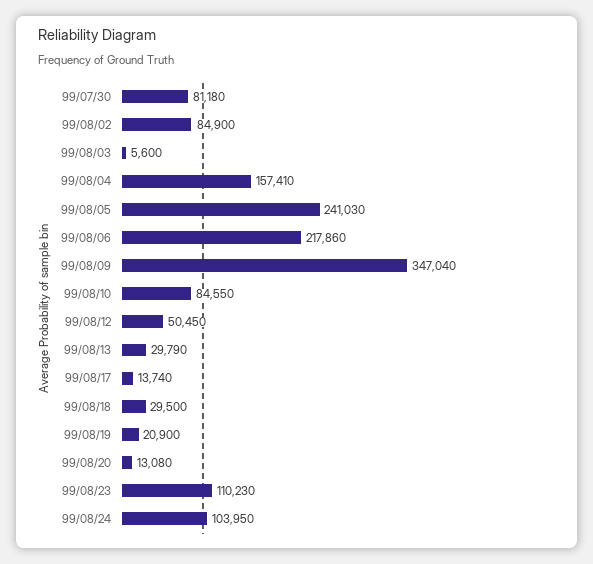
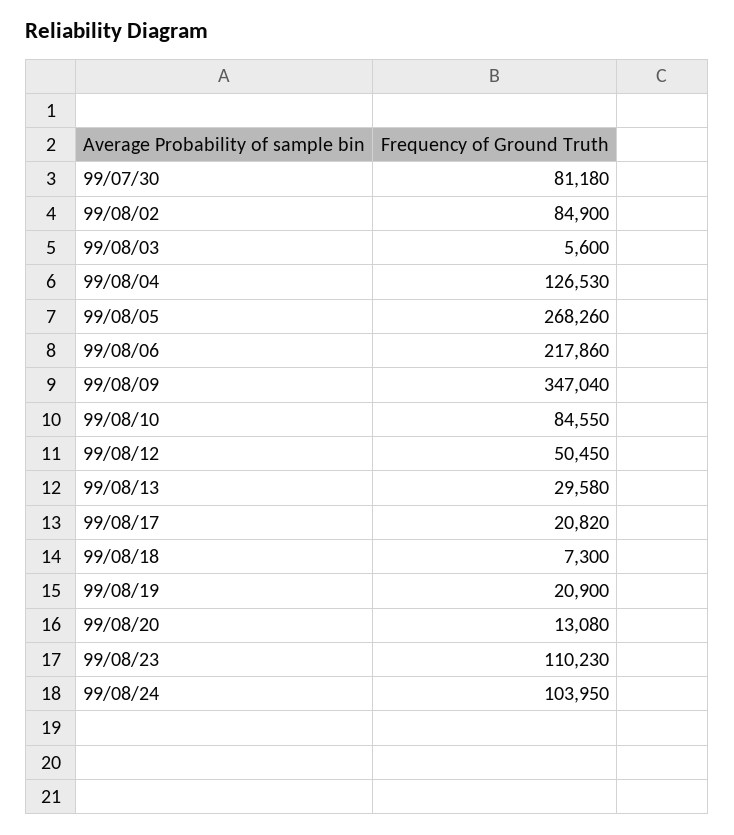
99/08/04: 157410 -> 126530
99/08/05: 241030 -> 268260
99/08/13: 29790 -> 29580
99/08/17: 13740 -> 20820
99/08/18: 29500 -> 7300

